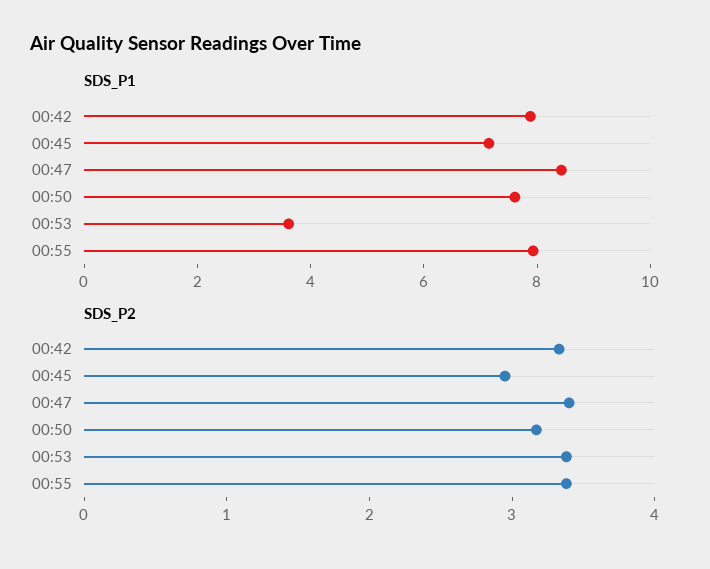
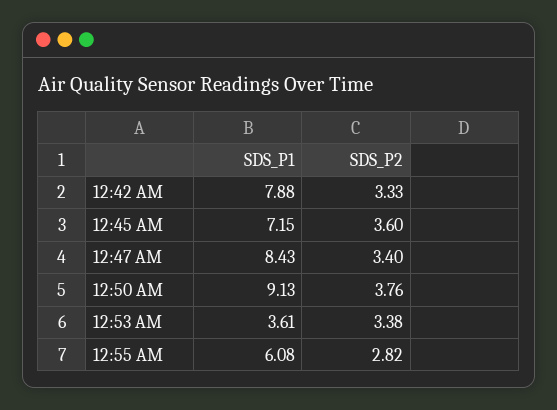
SDS_P1, 00:50: 7.5 -> 9.13
SDS_P1, 00:55: 8 -> 6.08
SDS_P2, 00:45: 3 -> 3.6
SDS_P2, 00:50: 3.2 -> 3.76
SDS_P2, 00:55: 3.4 -> 2.82

